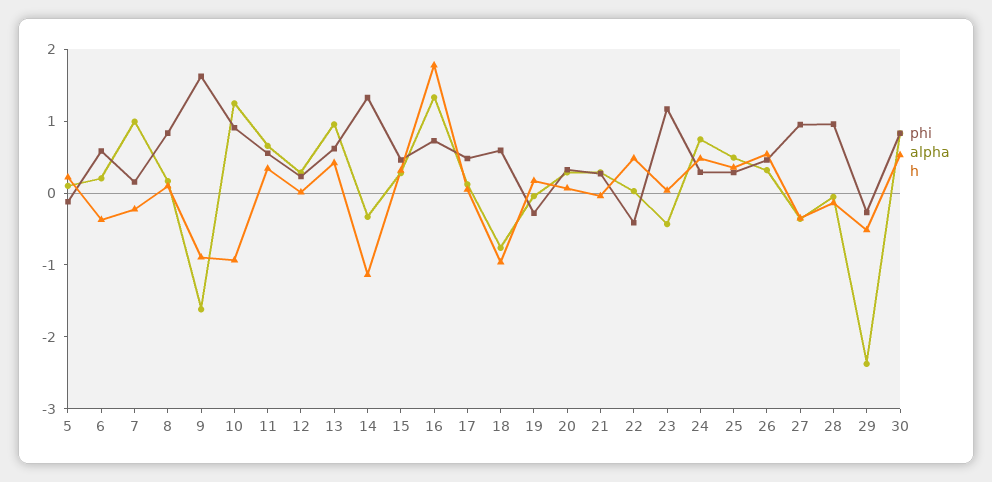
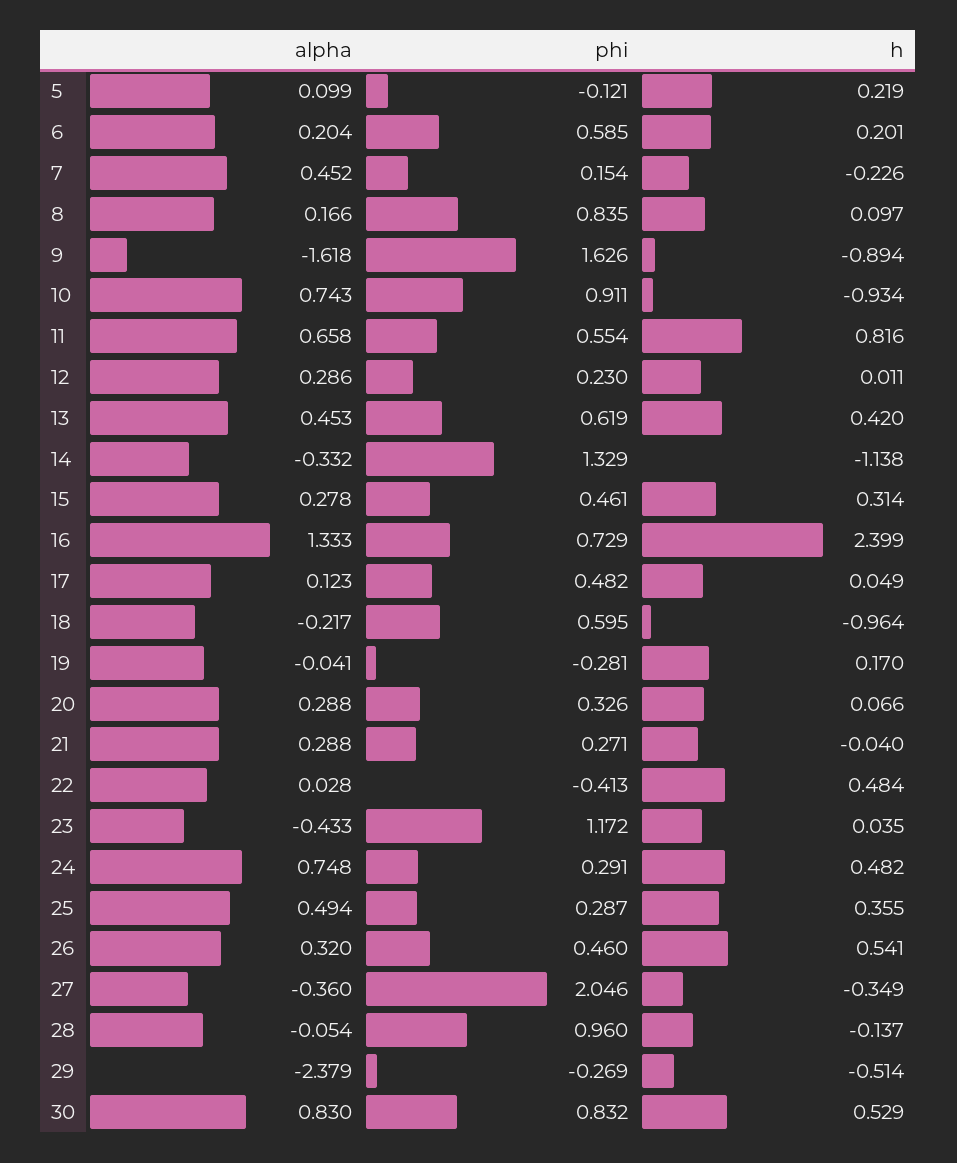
h, 6: -0.4 -> 0.201
alpha, 7: 1 -> 0.452
alpha, 10: 1.2 -> 0.743
h, 11: 0.4 -> 0.816
alpha, 13: 1 -> 0.453
h, 16: 1.8 -> 2.399
alpha, 18: -0.8 -> -0.217
phi, 27: 1 -> 2.046

